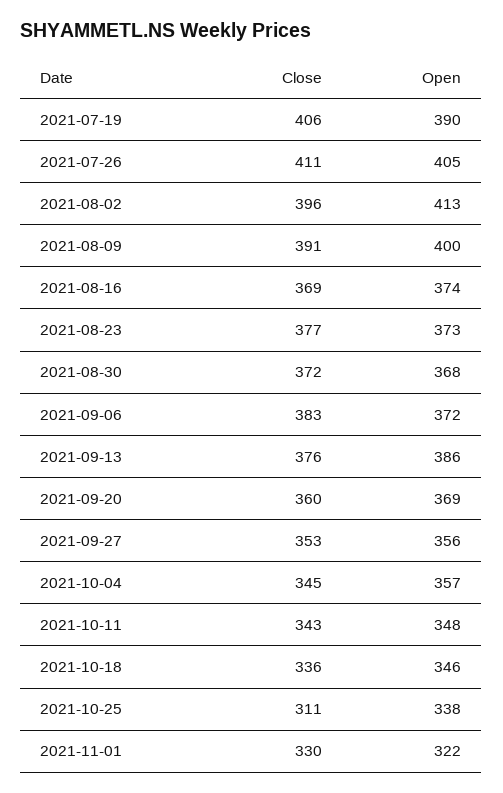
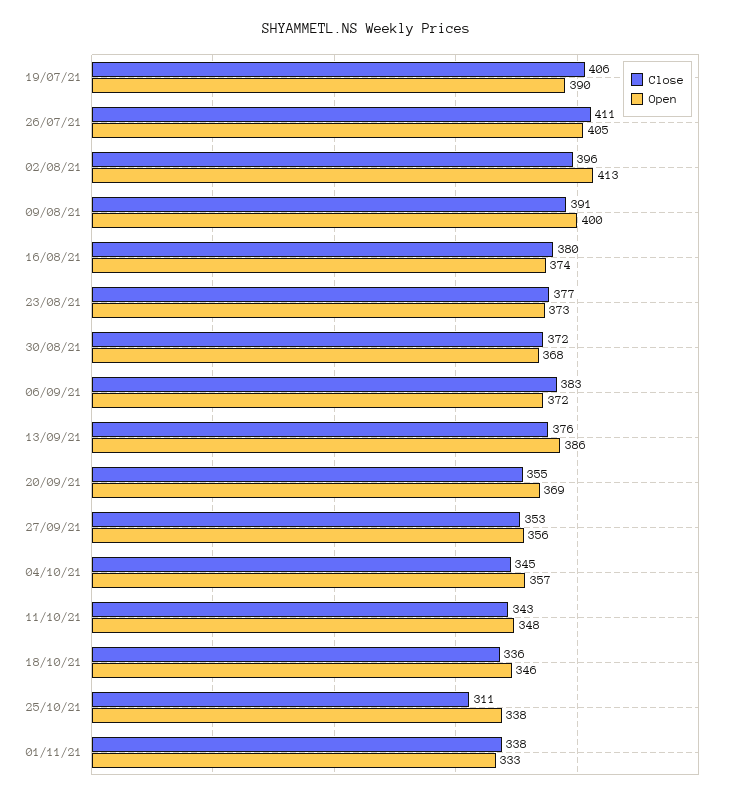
Close, 2021-08-16: 369 -> 380
Close, 2021-09-20: 360 -> 355
Close, 2021-11-01: 330 -> 338
Open, 2021-11-01: 322 -> 333

